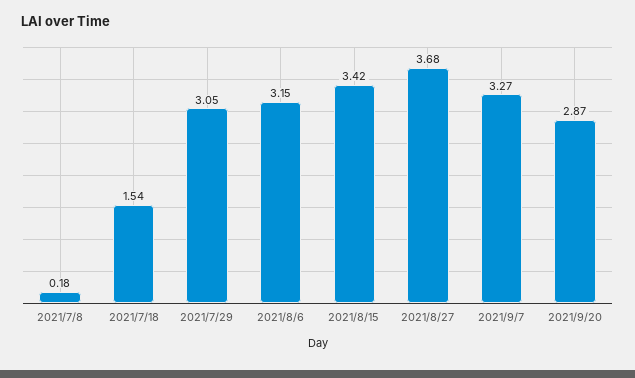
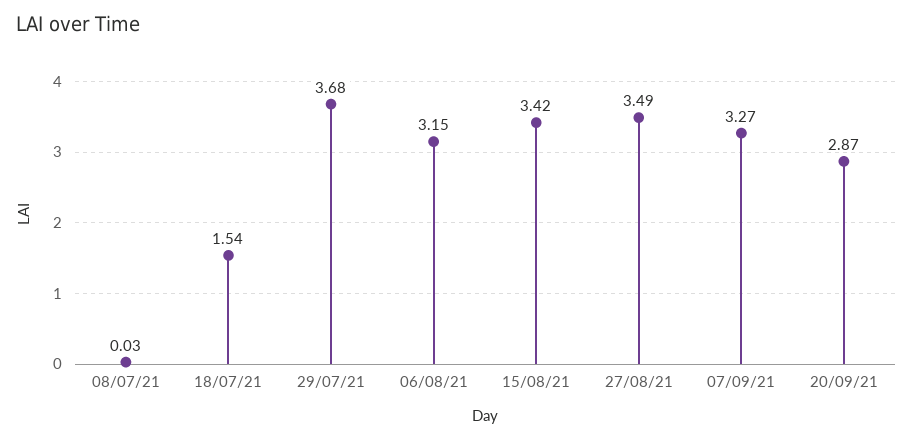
2021/7/8: 0.18 -> 0.03
2021/7/29: 3.05 -> 3.68
2021/8/27: 3.68 -> 3.49

